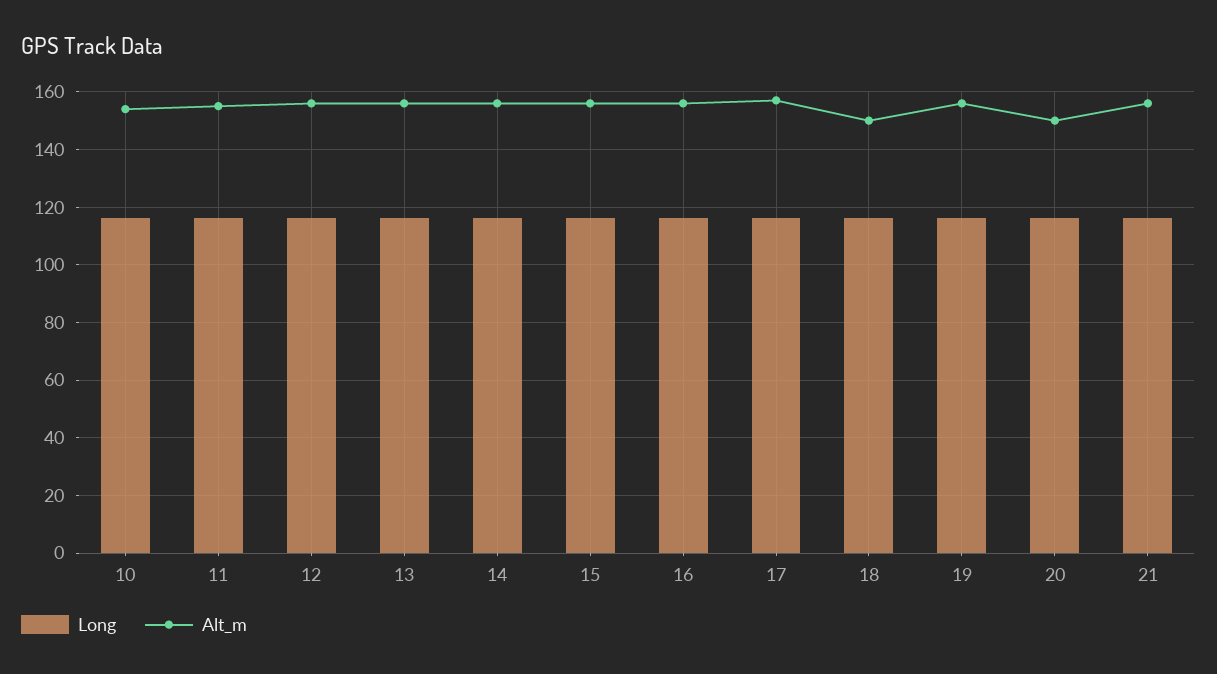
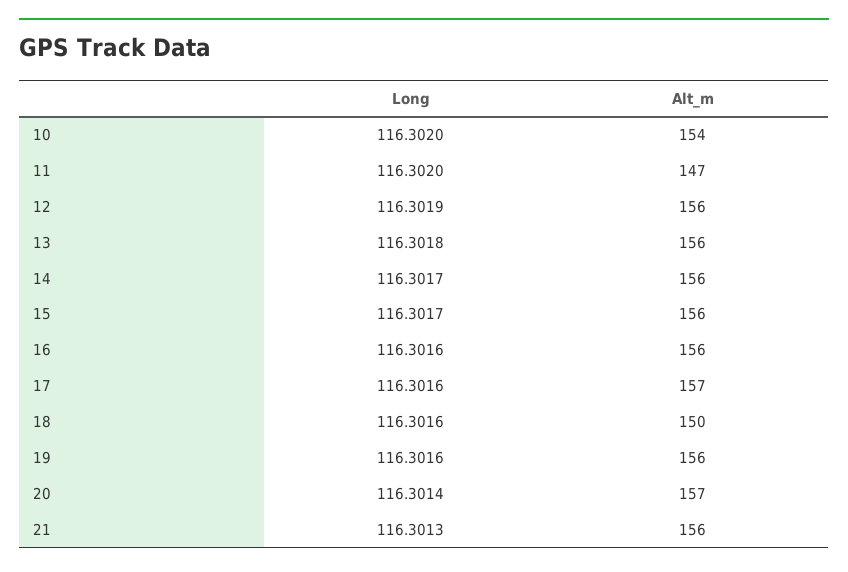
Alt_m, 11: 155 -> 147
Alt_m, 20: 150 -> 157

